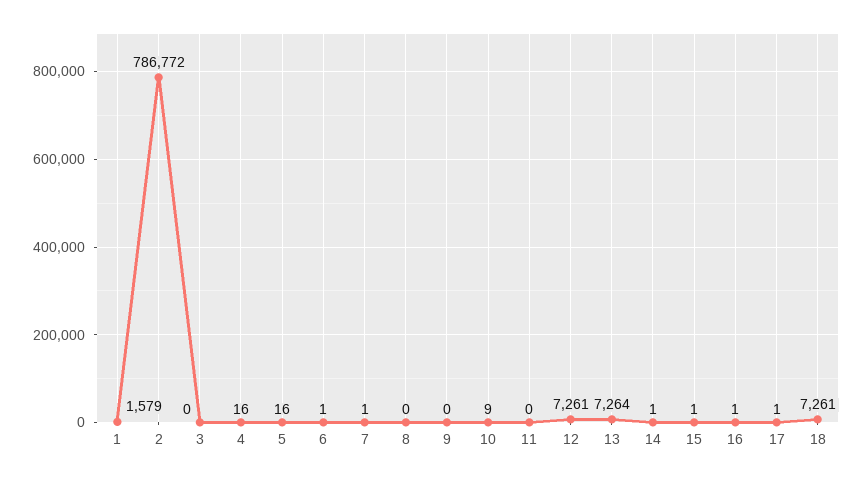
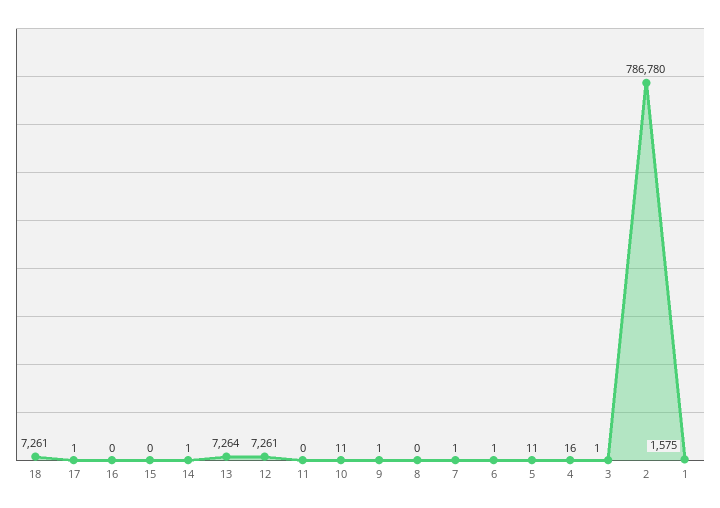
1: 1579 -> 1575
2: 786772 -> 786780
3: 0 -> 1
5: 16 -> 11
9: 0 -> 1
10: 9 -> 11
15: 1 -> 0
16: 1 -> 0

